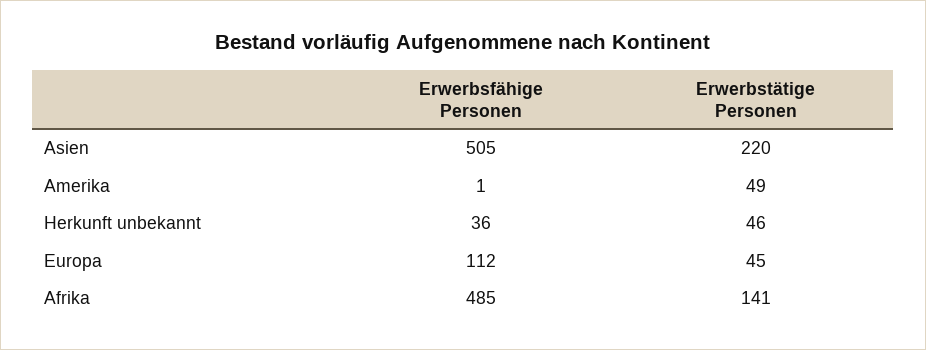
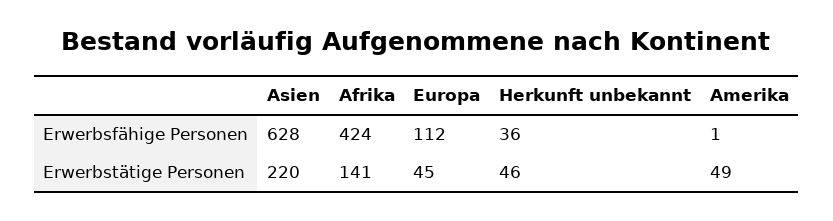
Erwerbsfähige Personen, Asien: 505 -> 628
Erwerbsfähige Personen, Afrika: 485 -> 424

